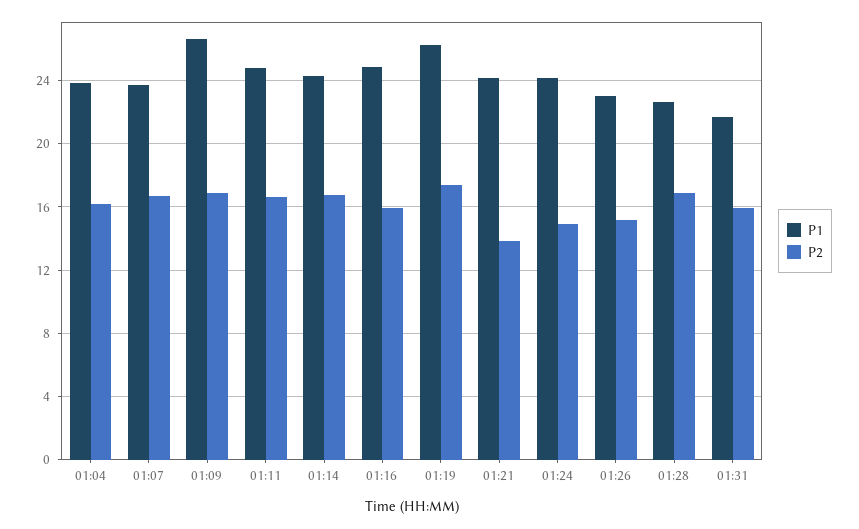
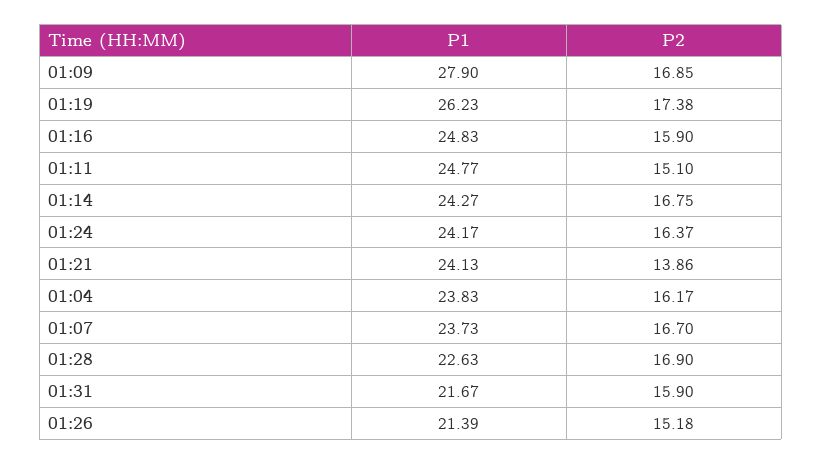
P1, 01:09: 26.5 -> 27.9
P2, 01:11: 16.5 -> 15.1
P2, 01:24: 15 -> 16.37
P1, 01:26: 23 -> 21.39

